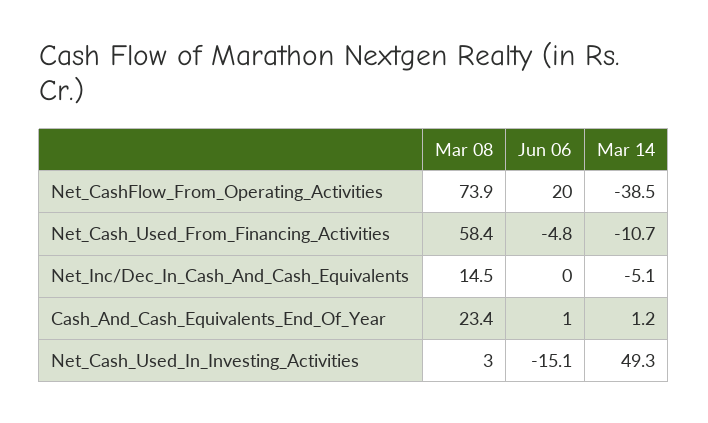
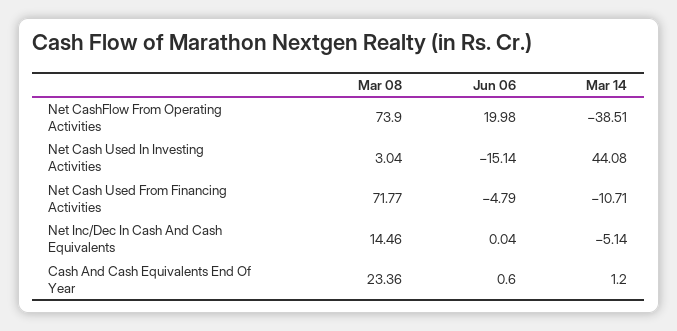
Mar 08, Net_Cash_Used_From_Financing_Activities: 58.4 -> 71.77
Jun 06, Cash_And_Cash_Equivalents_End_Of_Year: 1 -> 0.6
Mar 14, Net_Cash_Used_In_Investing_Activities: 49.3 -> 44.08

